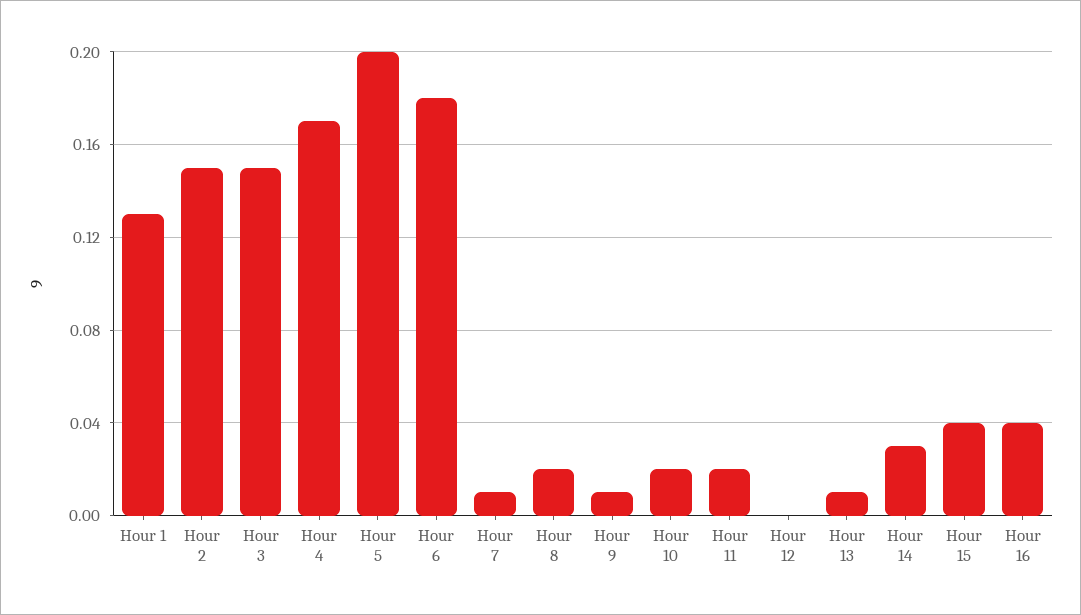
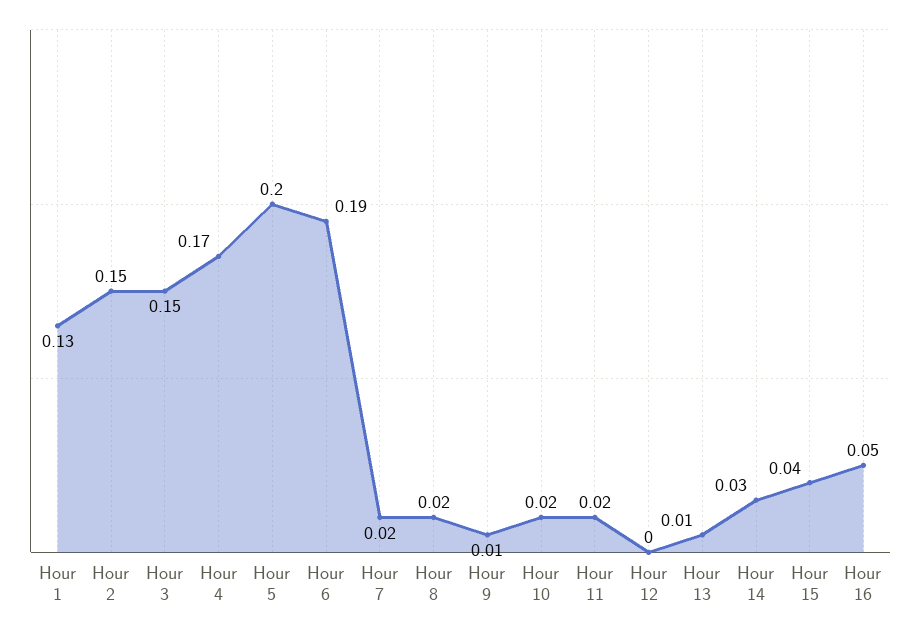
Hour 6: 0.18 -> 0.19
Hour 7: 0.01 -> 0.02
Hour 16: 0.04 -> 0.05

